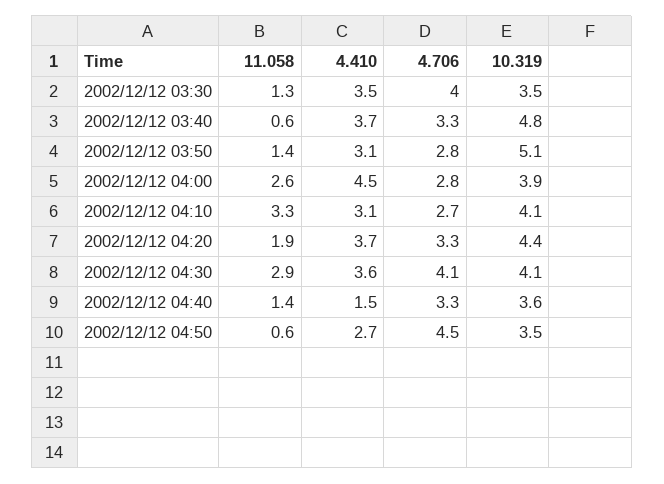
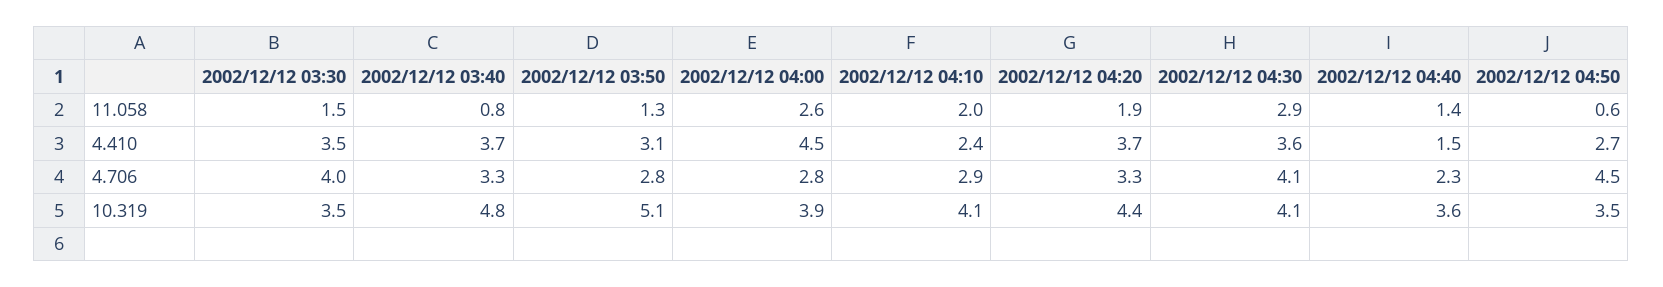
11.058, 2002/12/12 03:30: 1.3 -> 1.5
11.058, 2002/12/12 03:40: 0.6 -> 0.8
11.058, 2002/12/12 03:50: 1.4 -> 1.3
11.058, 2002/12/12 04:10: 3.3 -> 2
4.410, 2002/12/12 04:10: 3.1 -> 2.4
4.706, 2002/12/12 04:10: 2.7 -> 2.9
4.706, 2002/12/12 04:40: 3.3 -> 2.3

